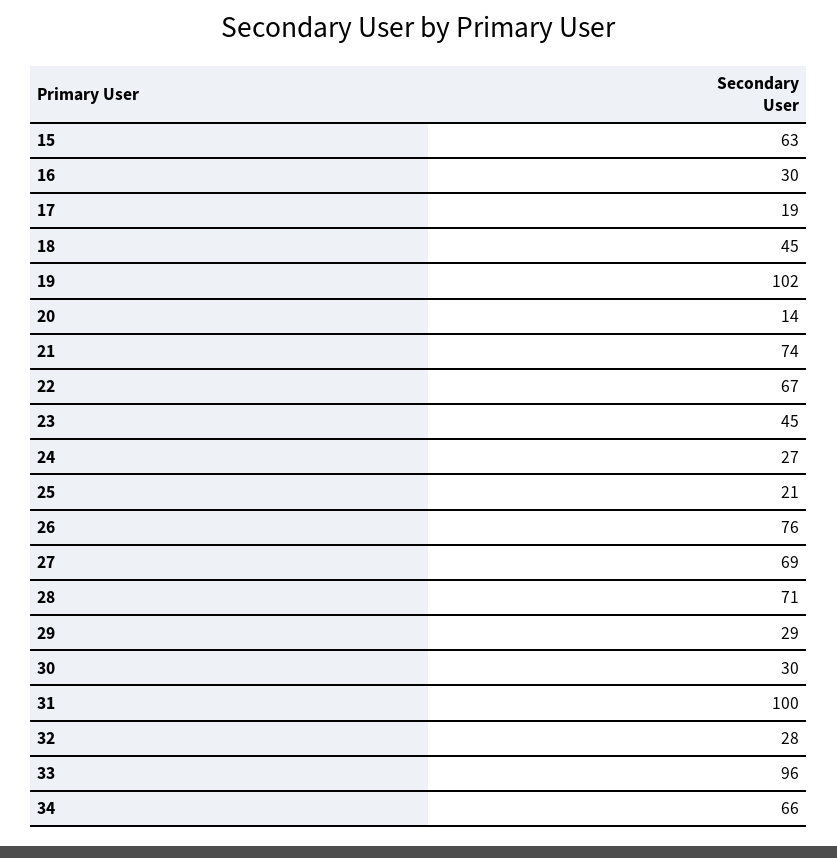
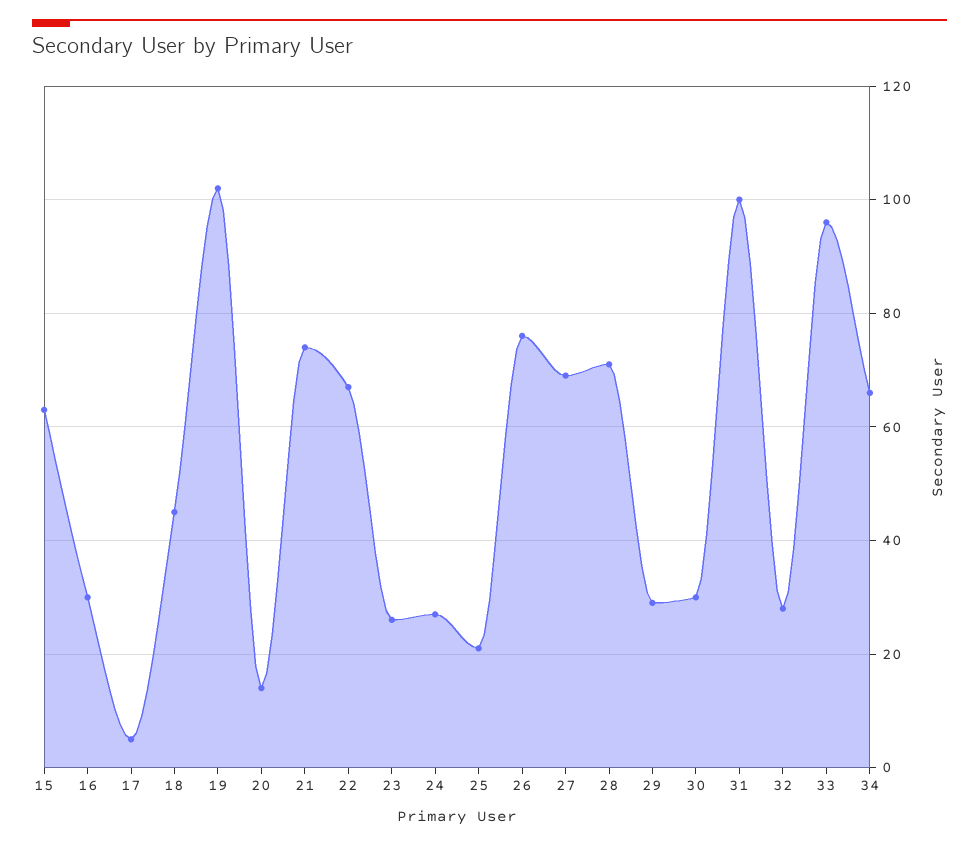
17: 19 -> 5
23: 45 -> 25

